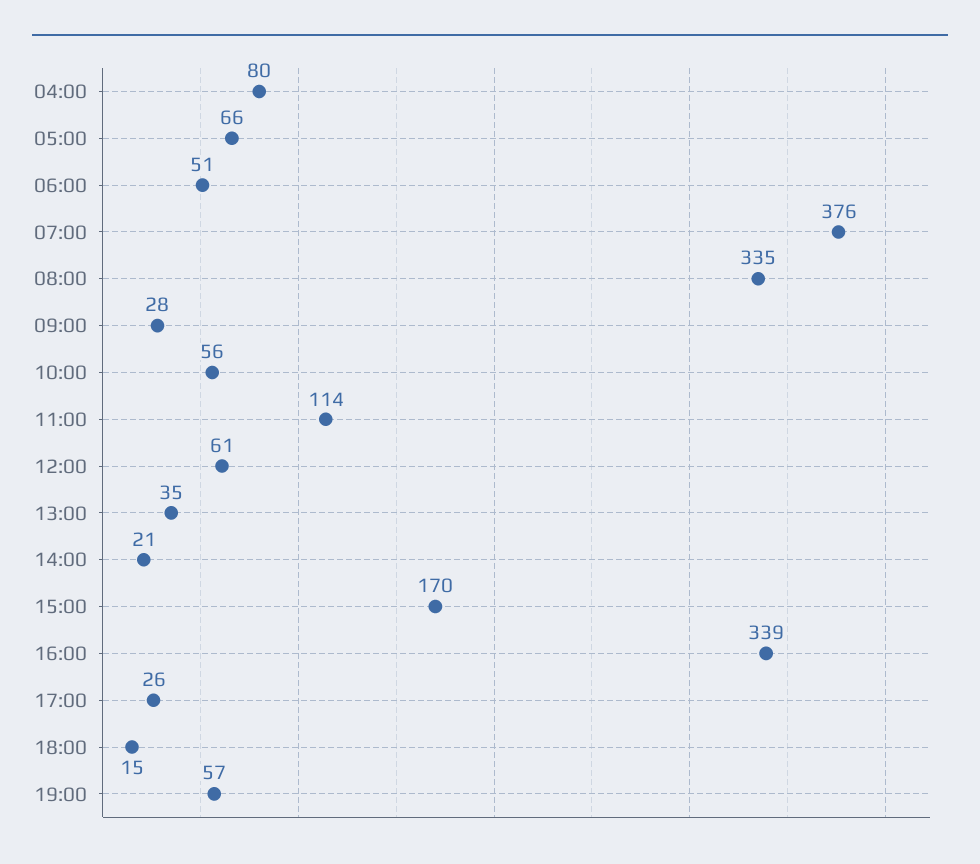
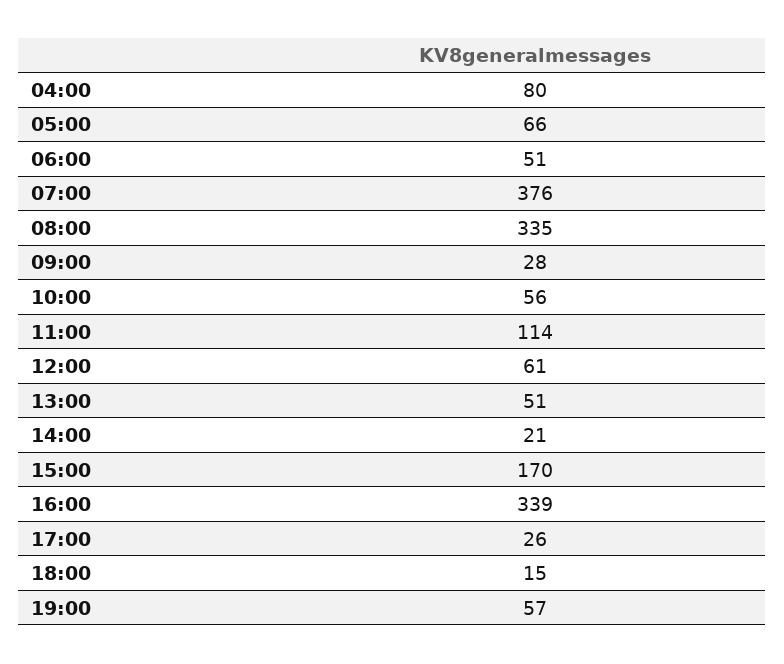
13:00: 35 -> 51

